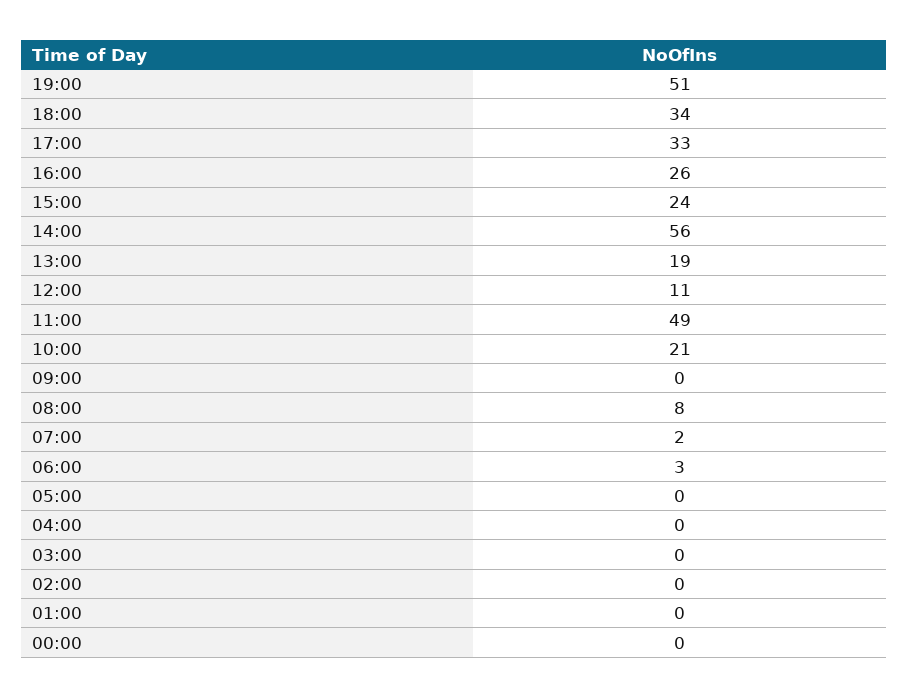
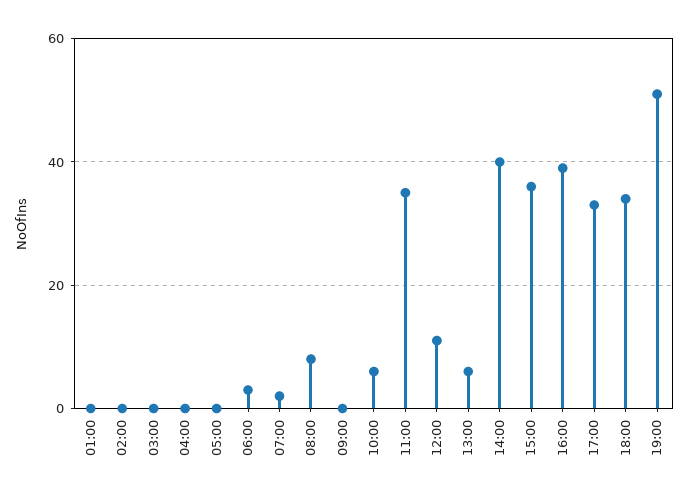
16:00: 26 -> 40
15:00: 24 -> 35
14:00: 56 -> 40
13:00: 19 -> 5
11:00: 49 -> 35
10:00: 21 -> 5
00:00: 0 -> none

